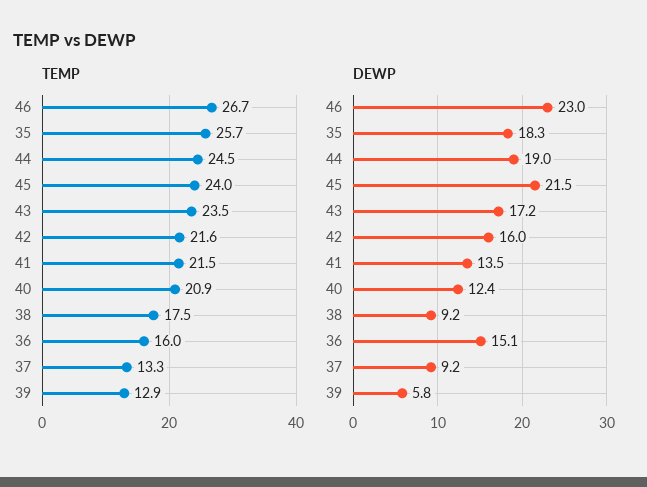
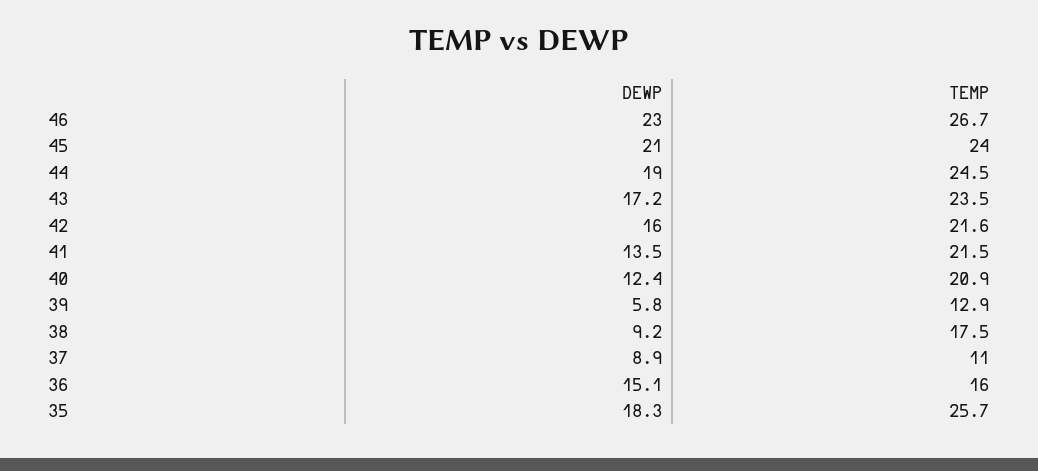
TEMP, 37: 13.3 -> 11
DEWP, 45: 21.5 -> 21
DEWP, 37: 9.2 -> 8.9

